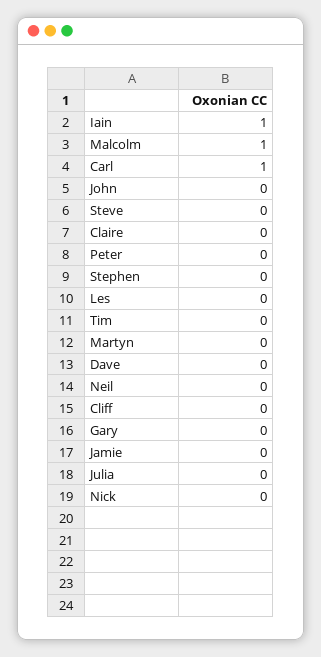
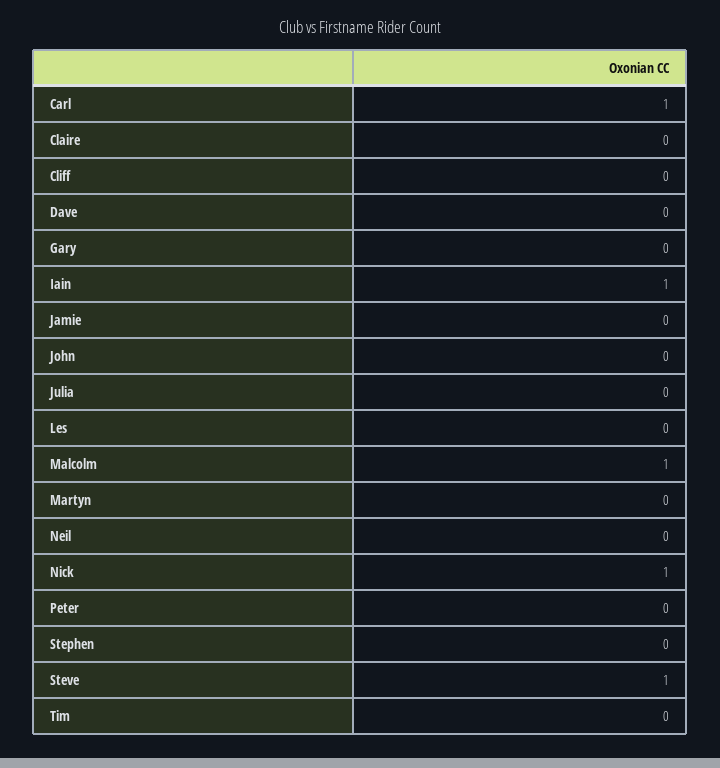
Steve: 0 -> 1
Nick: 0 -> 1

